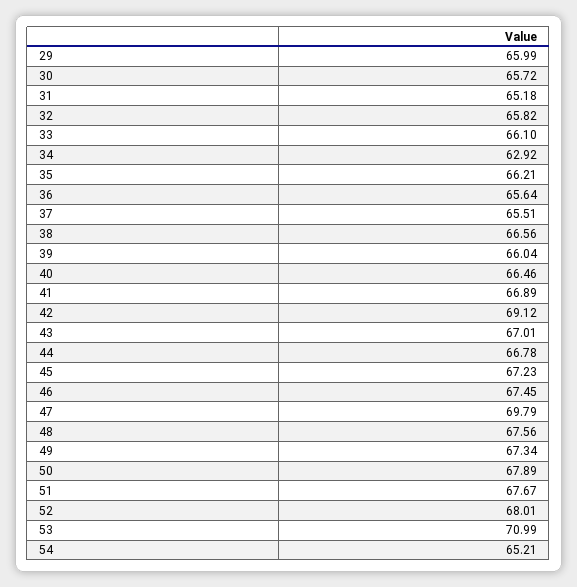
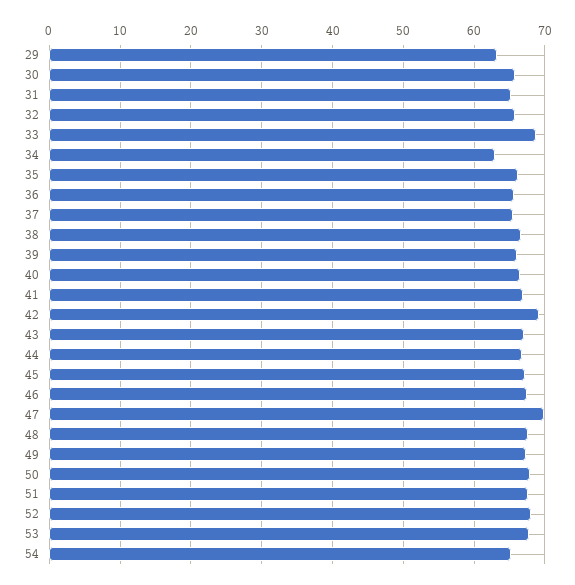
29: 65.99 -> 63
33: 66.1 -> 69
53: 70.99 -> 68

